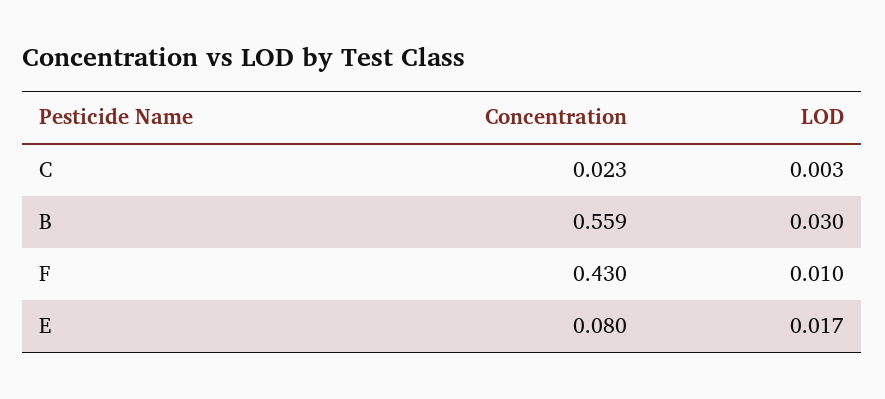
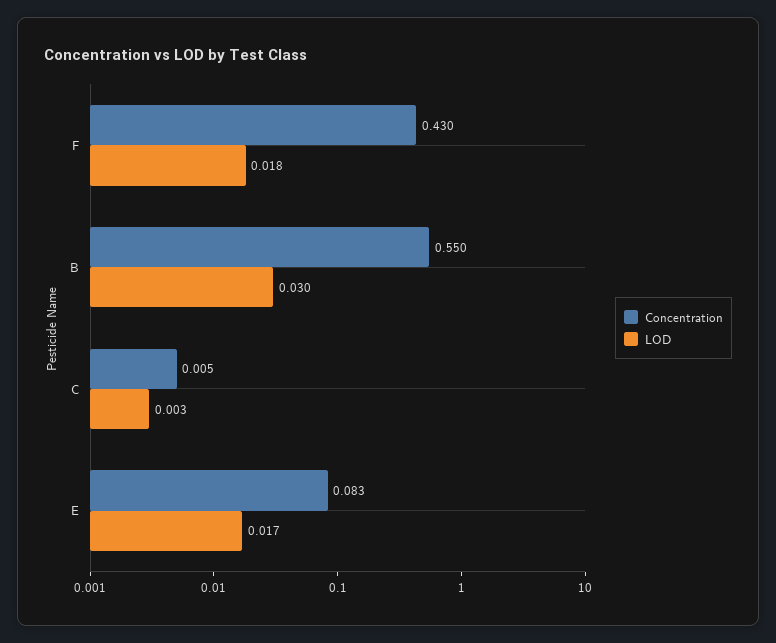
Concentration, C: 0.023 -> 0.005
Concentration, B: 0.559 -> 0.55
LOD, F: 0.01 -> 0.018
Concentration, E: 0.08 -> 0.083

